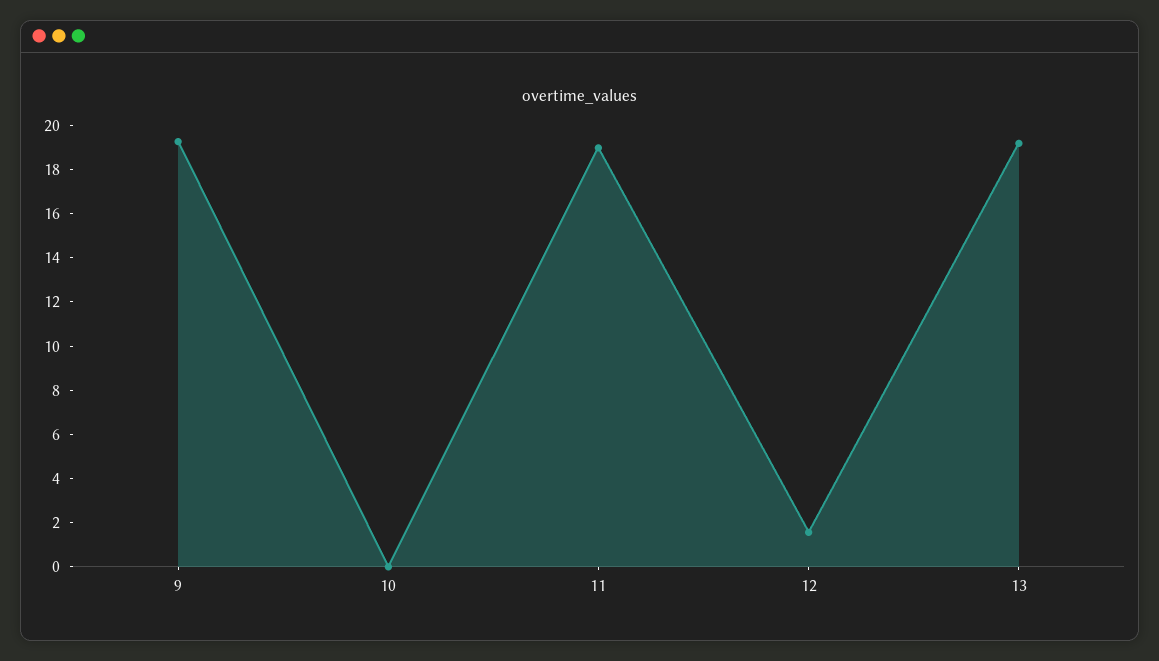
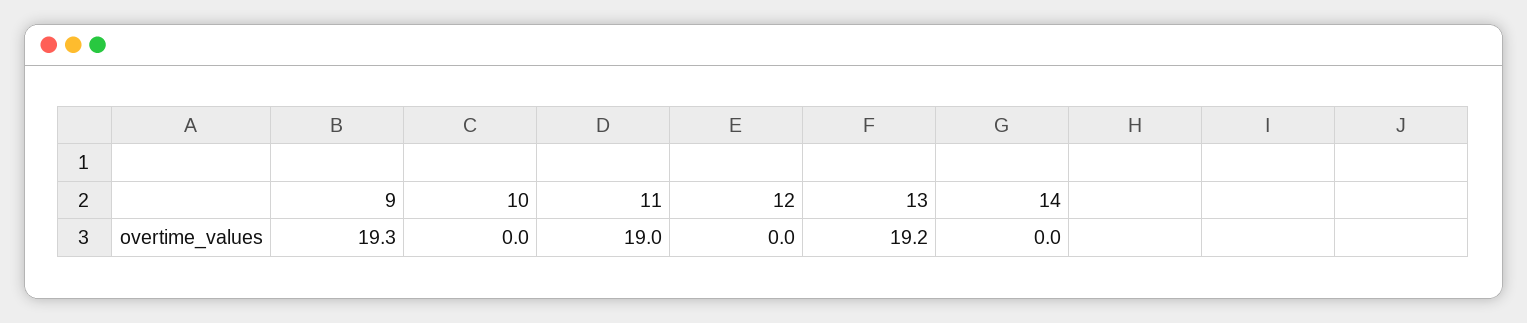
12: 1.5 -> 0
14: none -> 0

